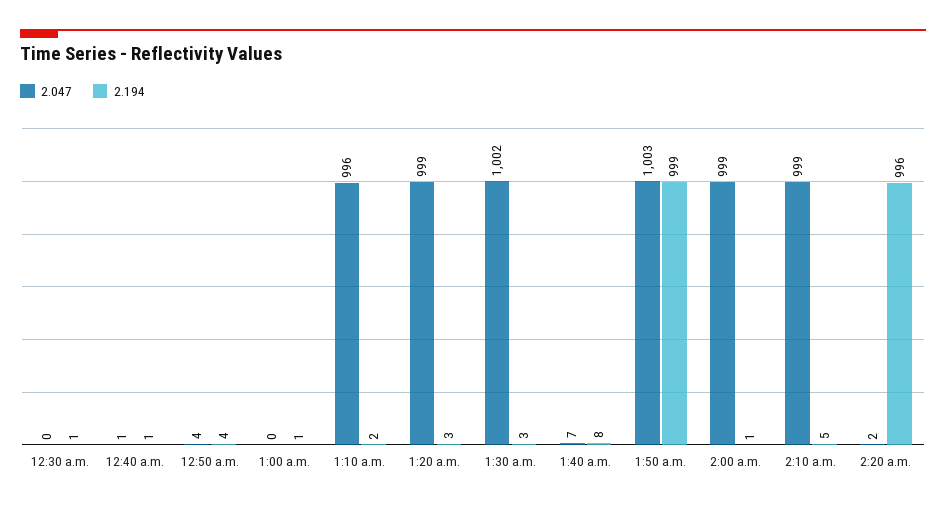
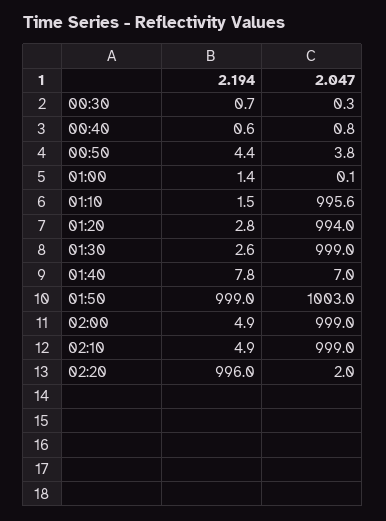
2.047, 1:20 a.m.: 999 -> 994
2.047, 1:30 a.m.: 1002 -> 999
2.194, 2:00 a.m.: 1 -> 4.9

